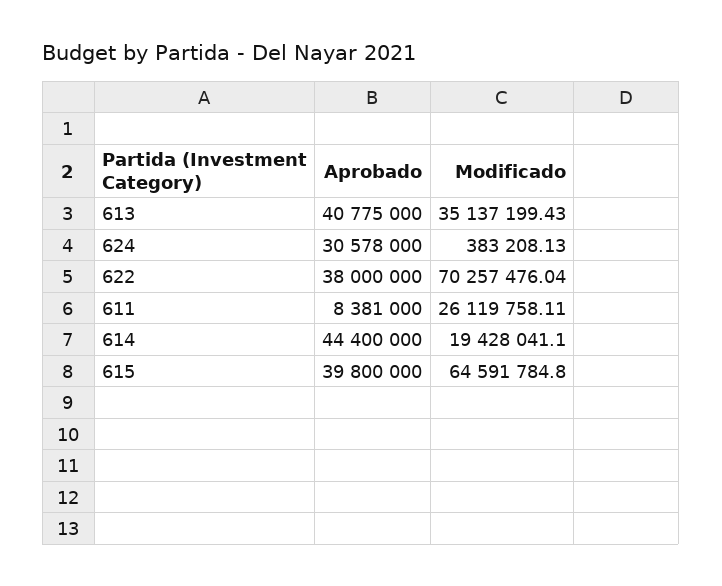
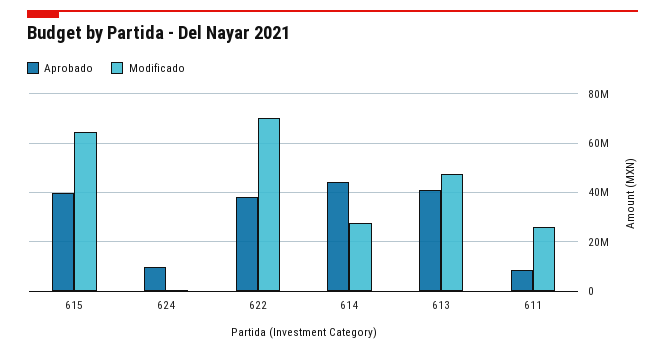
Modificado, 613: 35137199.43 -> 47500000
Aprobado, 624: 30578000 -> 10000000
Modificado, 614: 19428041.1 -> 27500000

